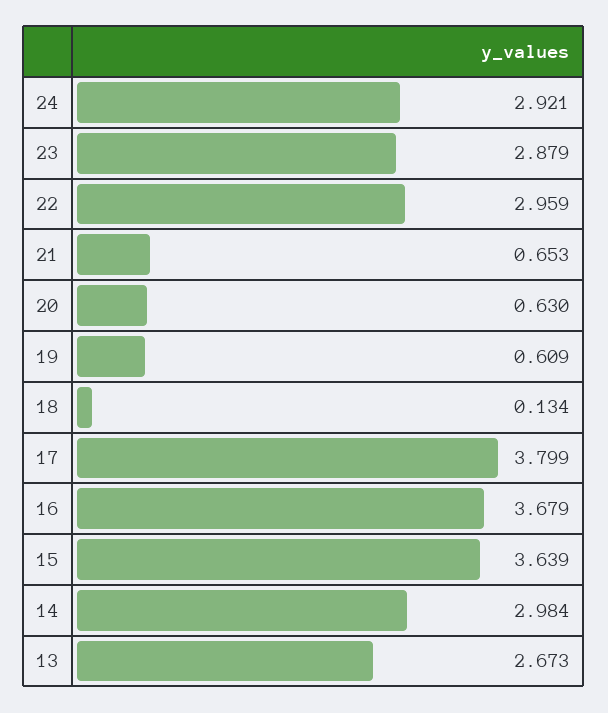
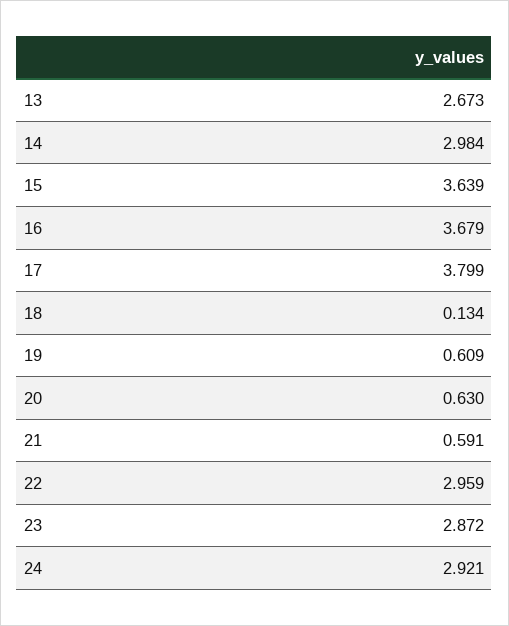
23: 2.879 -> 2.872
21: 0.653 -> 0.591

